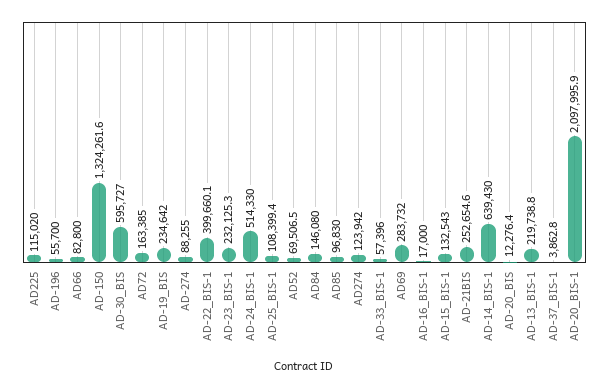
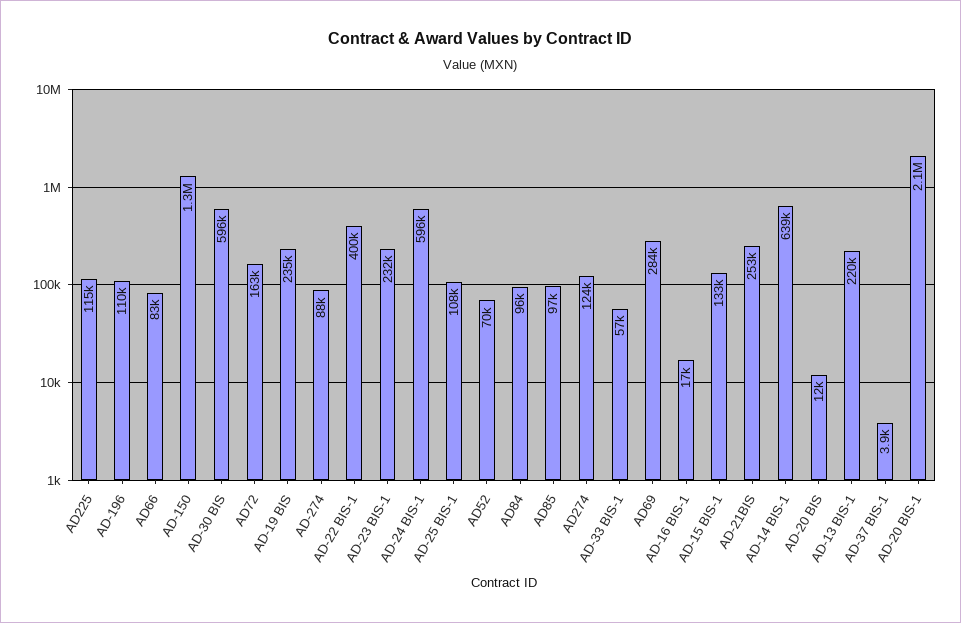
AD-196: 55700 -> 110000
AD-24_BIS-1: 514330 -> 596000
AD84: 146080 -> 96000

